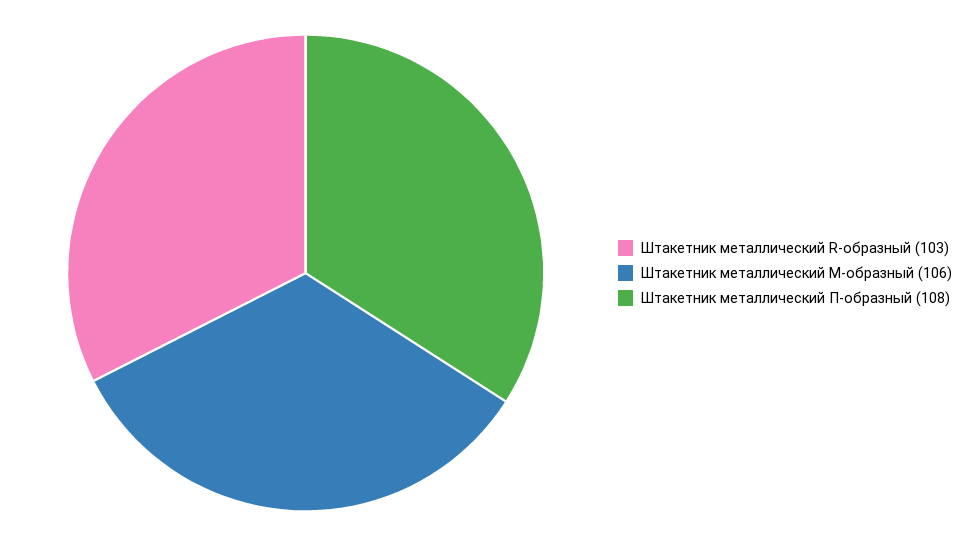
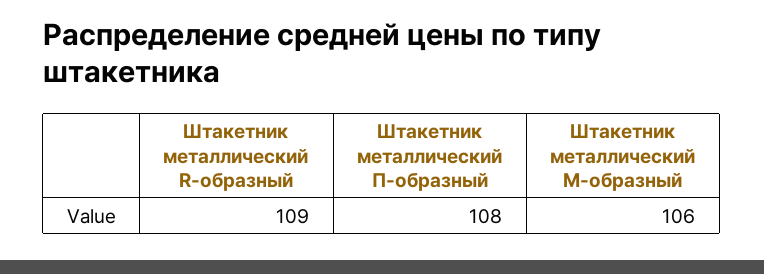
Штакетник металлический R-образный: 103 -> 109

